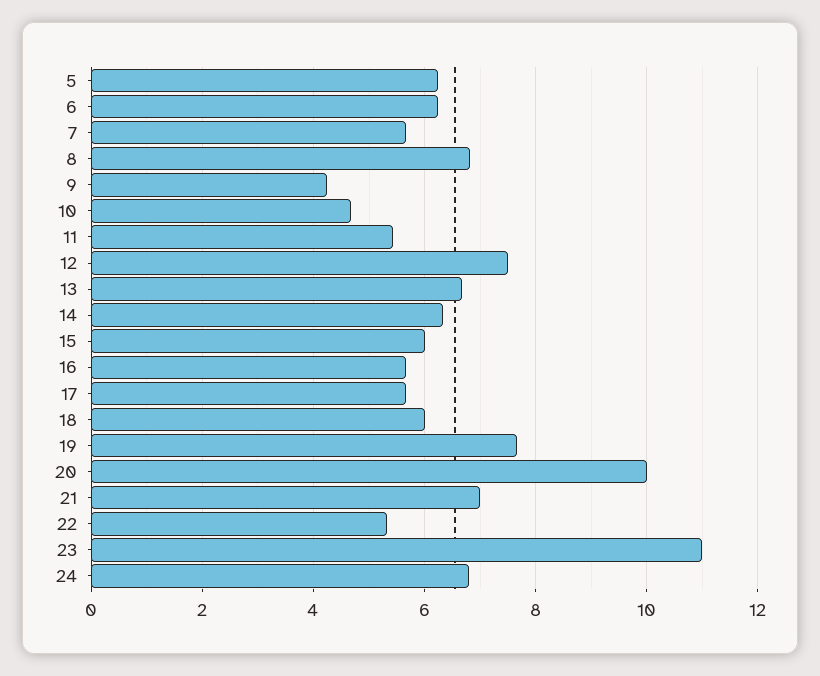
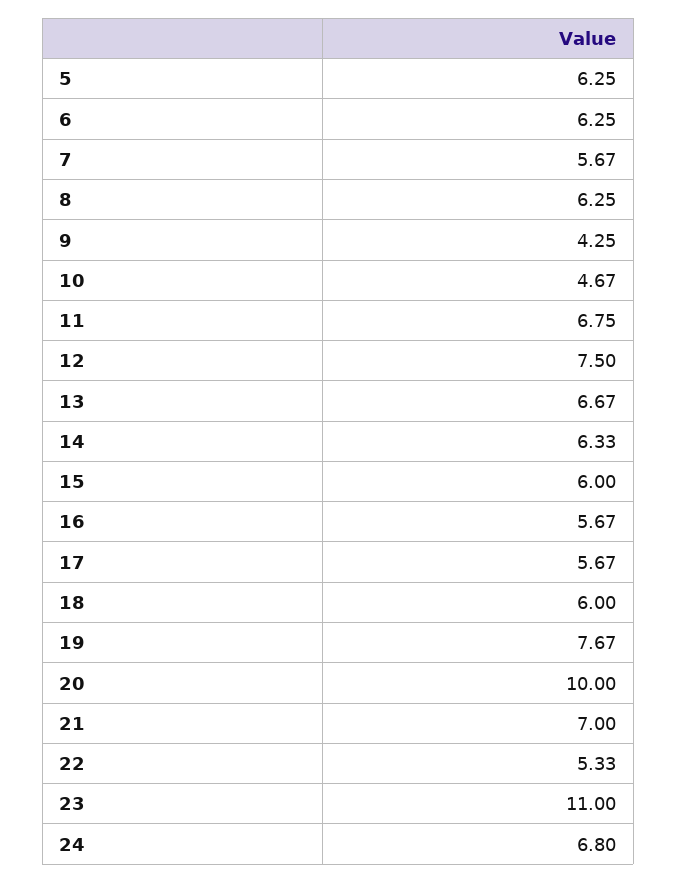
8: 6.8 -> 6.25
11: 5.4 -> 6.75

